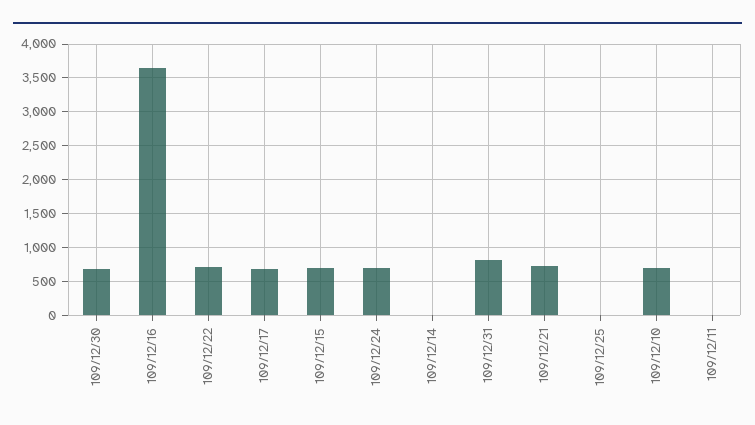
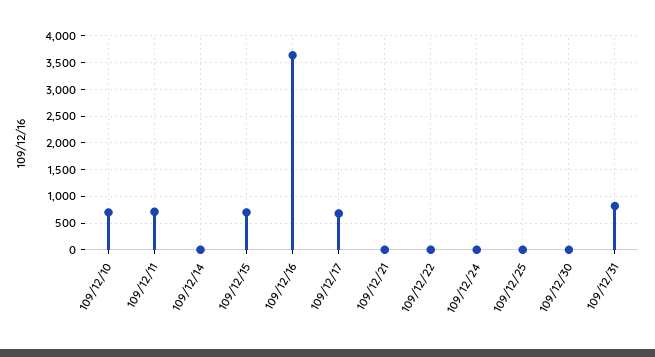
109/12/30: 700 -> 0
109/12/22: 700 -> 0
109/12/24: 700 -> 0
109/12/21: 700 -> 0
109/12/11: 0 -> 750

